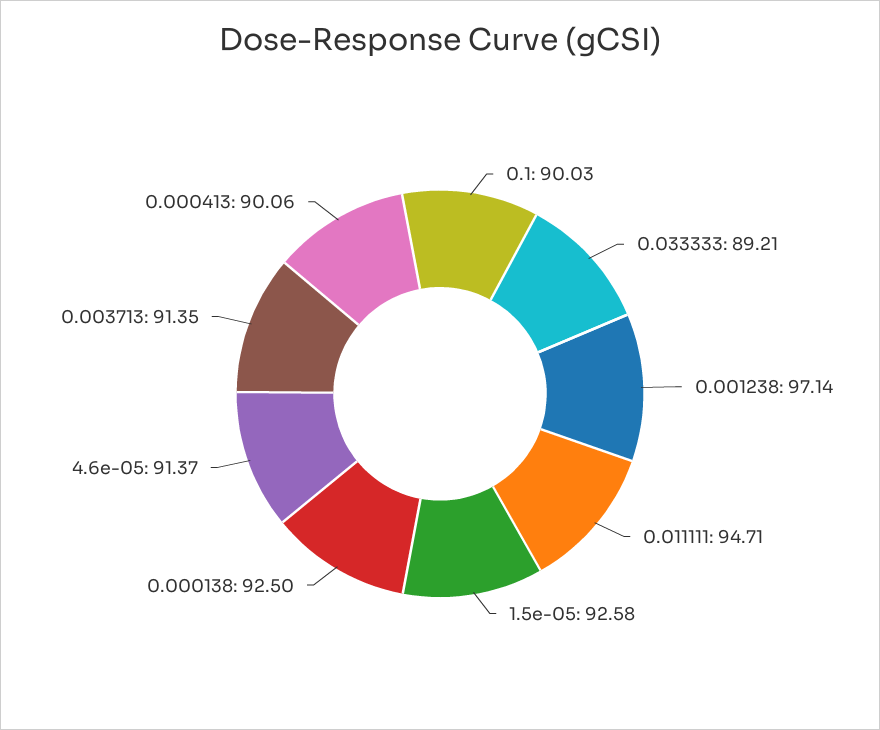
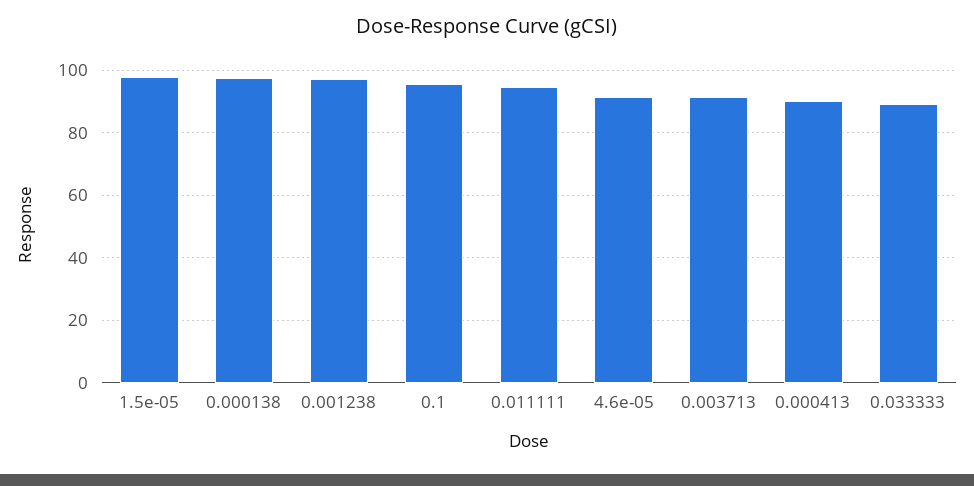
0.1: 90.03 -> 96
1.5e-05: 92.58 -> 98
0.000138: 92.5 -> 98

